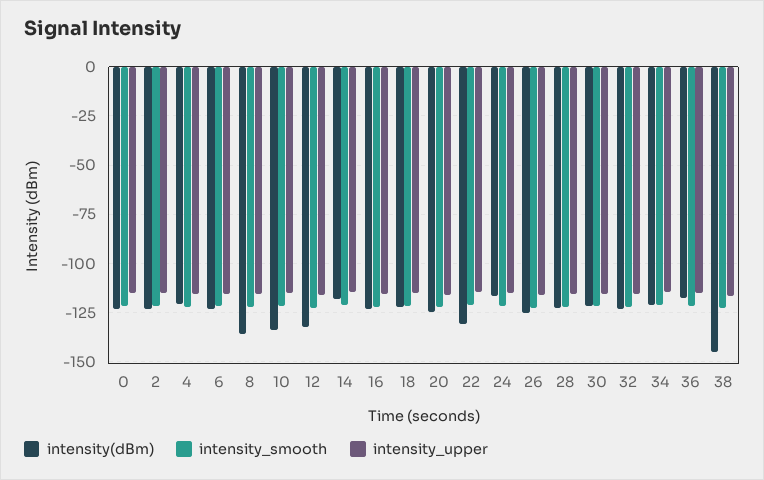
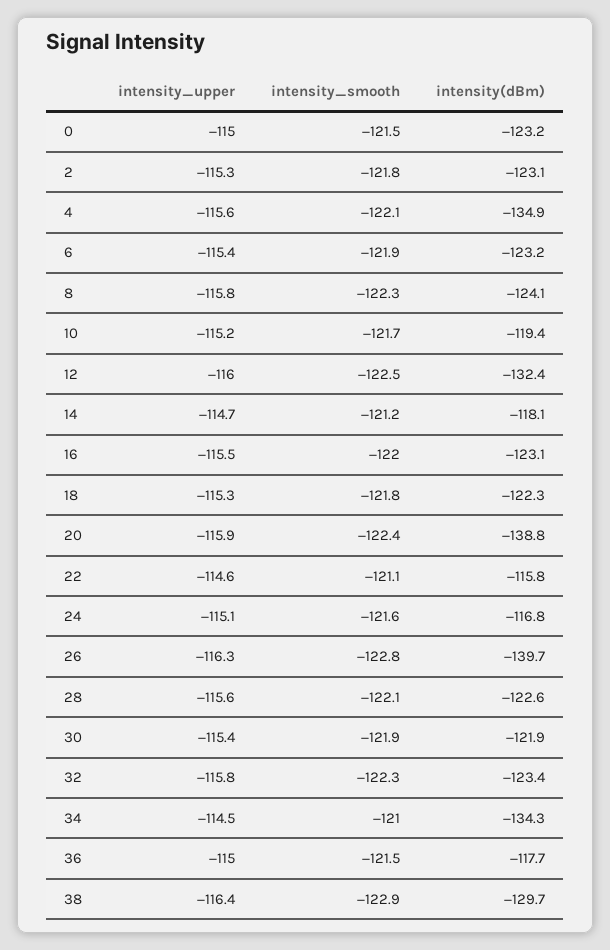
intensity(dBm), 4: -120 -> -134.9
intensity(dBm), 8: -135 -> -124.1
intensity(dBm), 10: -135 -> -119.4
intensity(dBm), 20: -125 -> -138.8
intensity(dBm), 22: -130 -> -115.8
intensity(dBm), 26: -125 -> -139.7
intensity(dBm), 34: -120 -> -134.3
intensity(dBm), 38: -145 -> -129.7

